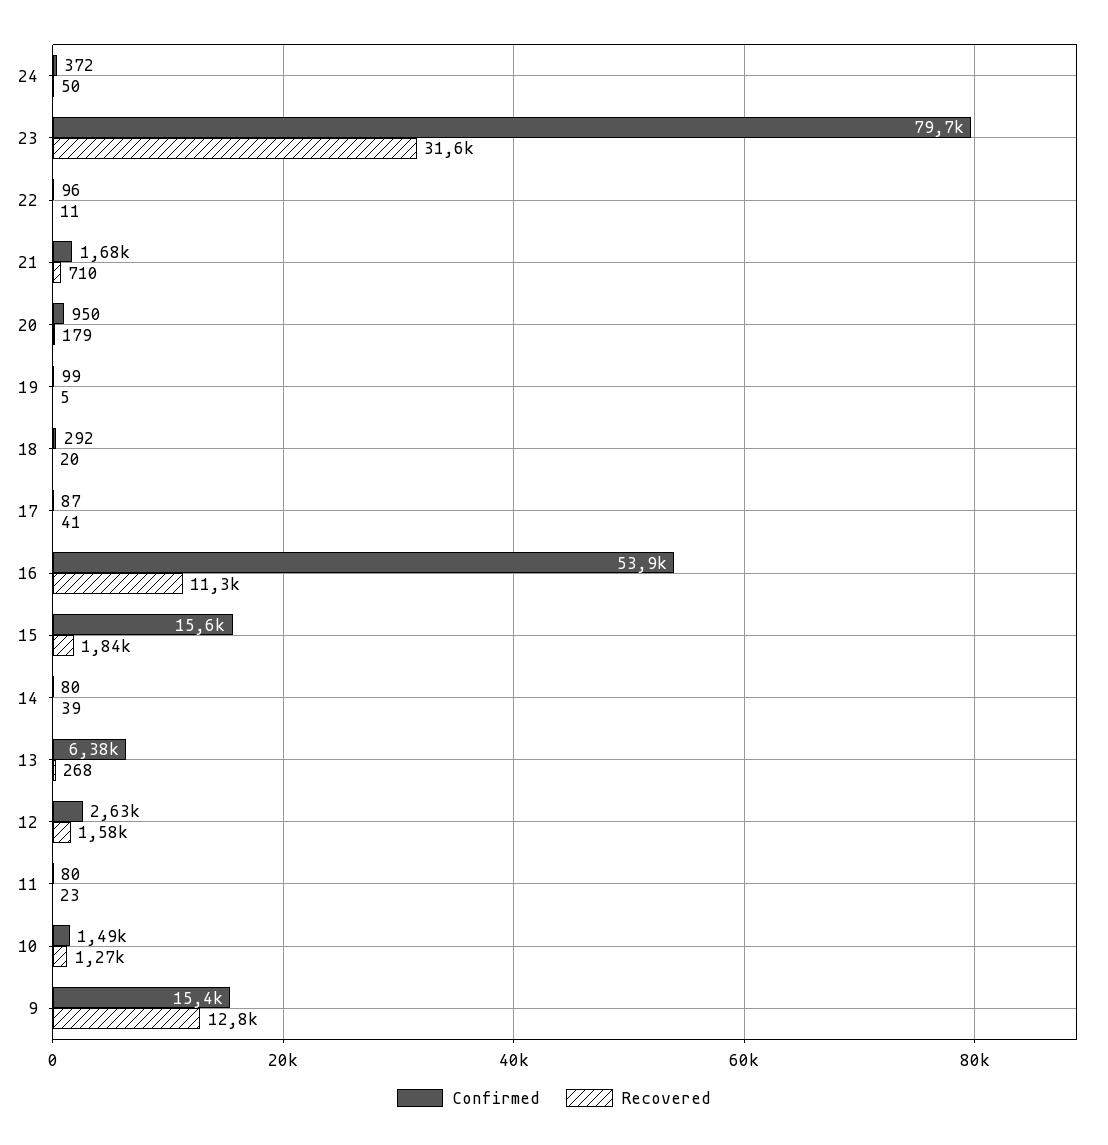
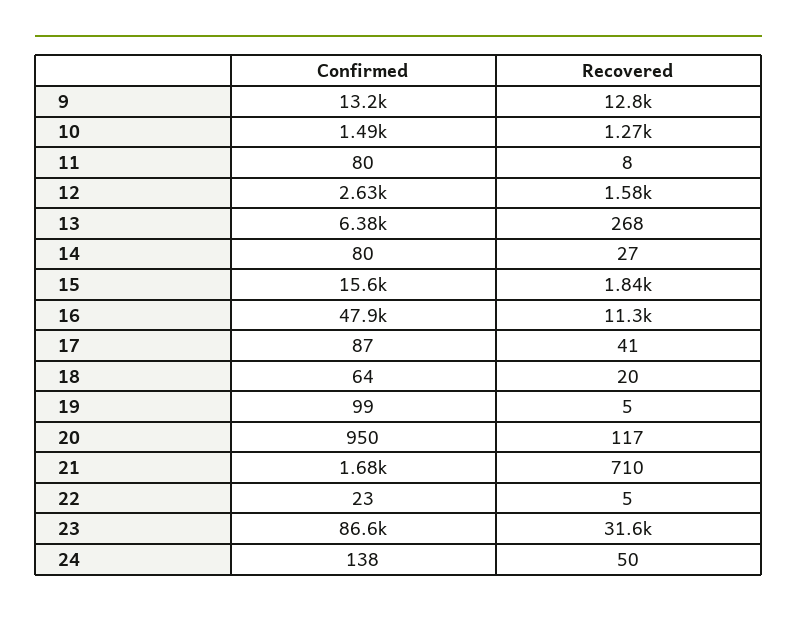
Confirmed, 24: 372 -> 138
Confirmed, 23: 79700 -> 86600
Confirmed, 22: 96 -> 23
Recovered, 22: 11 -> 5
Recovered, 20: 179 -> 117
Confirmed, 18: 292 -> 64
Confirmed, 16: 53900 -> 47900
Recovered, 14: 39 -> 27
Recovered, 11: 23 -> 8
Confirmed, 9: 15400 -> 13200

